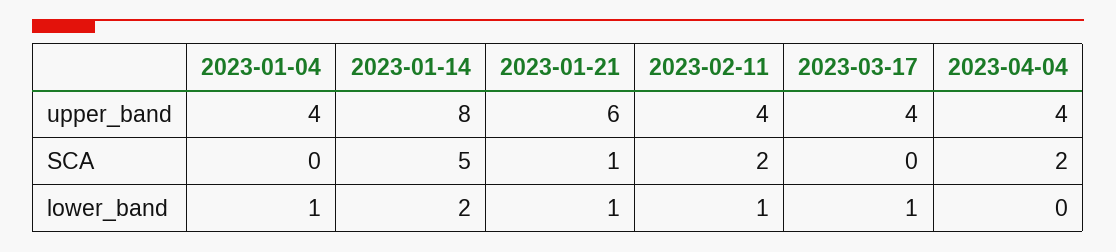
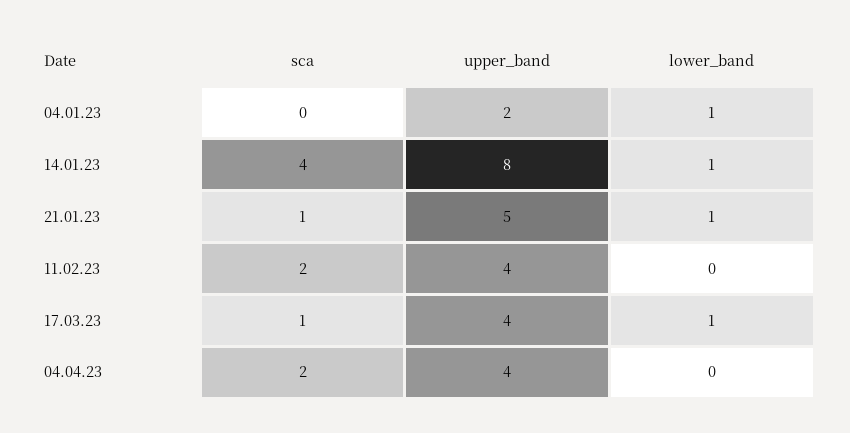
2023-01-04, upper_band: 4 -> 2
2023-01-21, upper_band: 6 -> 5
2023-01-14, SCA: 5 -> 4
2023-03-17, SCA: 0 -> 1
2023-01-14, lower_band: 2 -> 1
2023-02-11, lower_band: 1 -> 0

